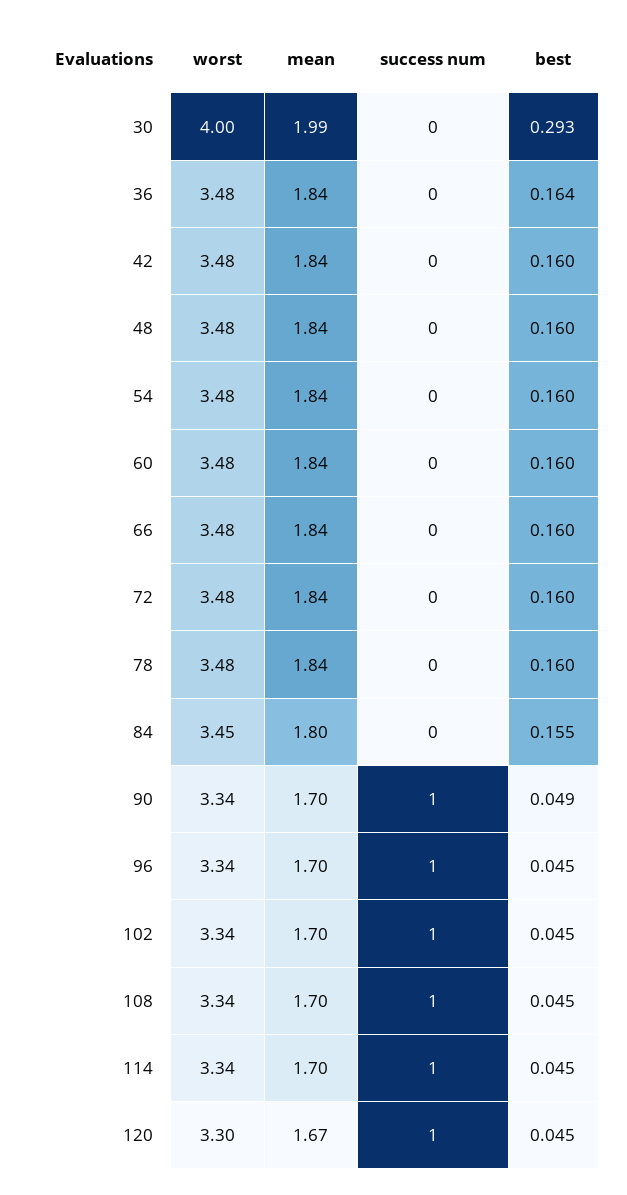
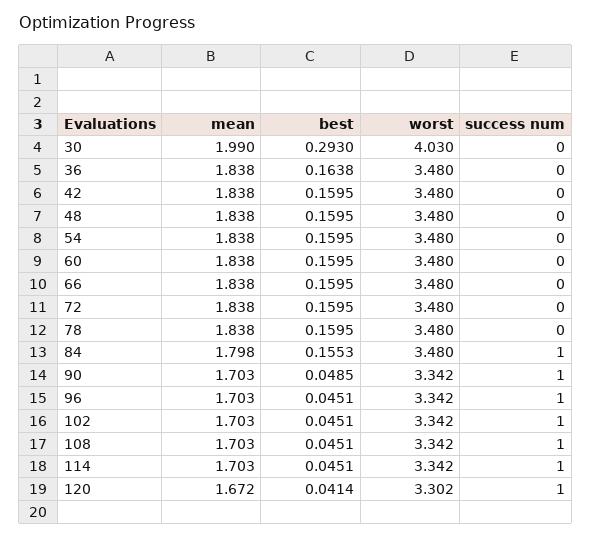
worst, 30: 4 -> 4.03
worst, 84: 3.45 -> 3.48
success num, 84: 0 -> 1
best, 120: 0.045 -> 0.0414

